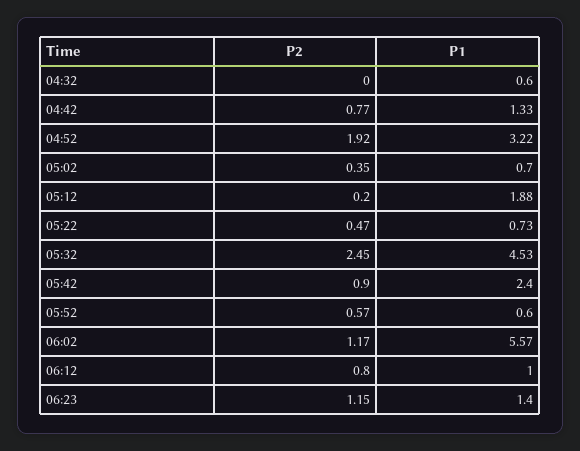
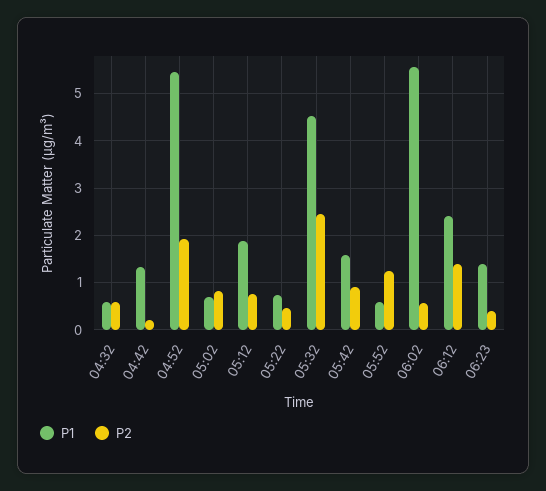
P2, 04:32: 0 -> 0.6
P2, 04:42: 0.77 -> 0.2
P1, 04:52: 3.22 -> 5.4
P2, 05:02: 0.35 -> 0.8
P2, 05:12: 0.2 -> 0.8
P1, 05:42: 2.4 -> 1.6
P2, 05:52: 0.57 -> 1.2
P2, 06:02: 1.17 -> 0.6
P2, 06:12: 0.8 -> 1.4
P1, 06:12: 1 -> 2.4
P2, 06:23: 1.15 -> 0.4

